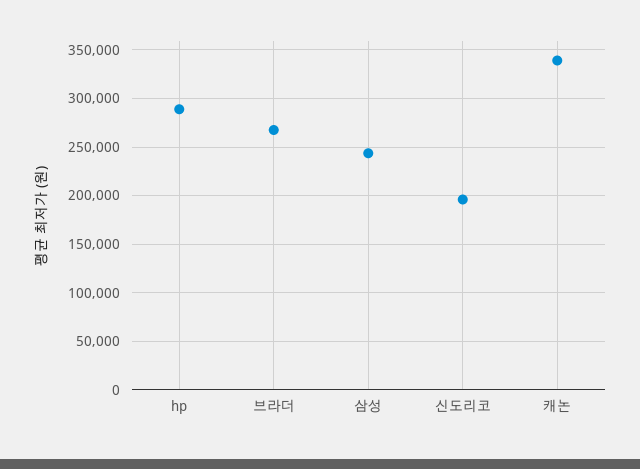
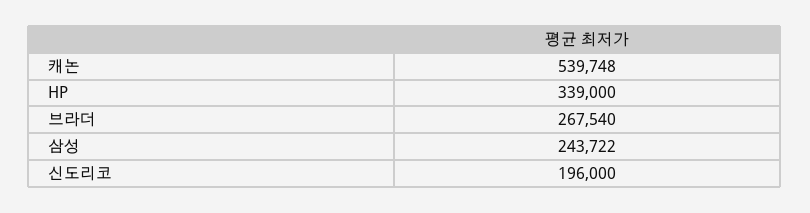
hp: 290000 -> 339000
캐논: 340000 -> 539748

